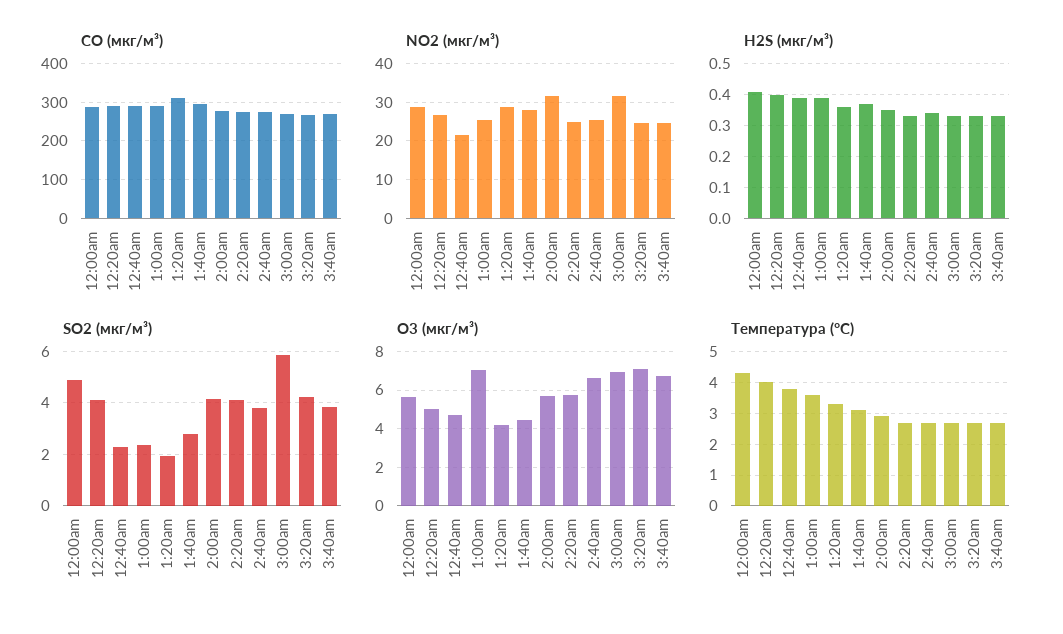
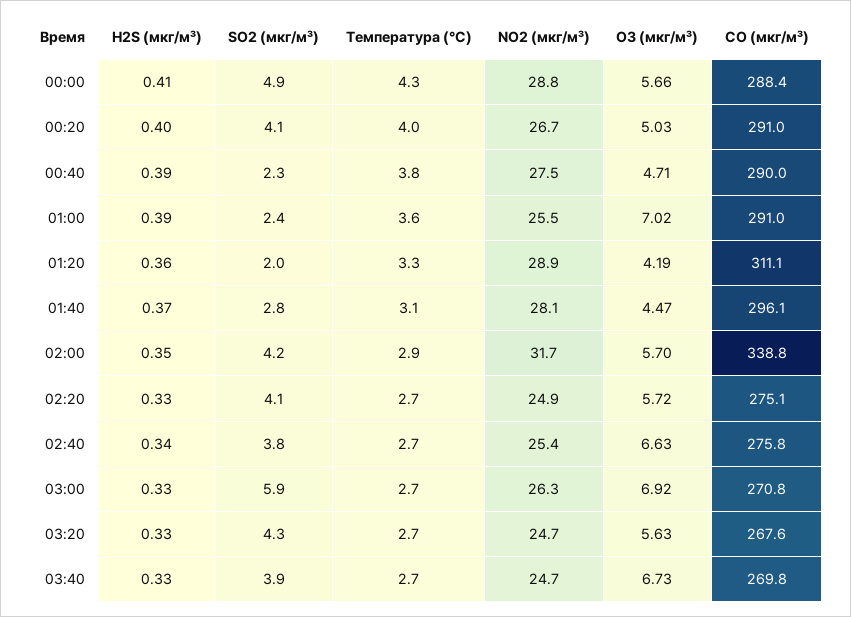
CO (мкг/м³), 2:00am: 280 -> 338.8
NO2 (мкг/м³), 12:40am: 22 -> 27.5
NO2 (мкг/м³), 3:00am: 32 -> 26.3
O3 (мкг/м³), 3:20am: 7 -> 5.63

